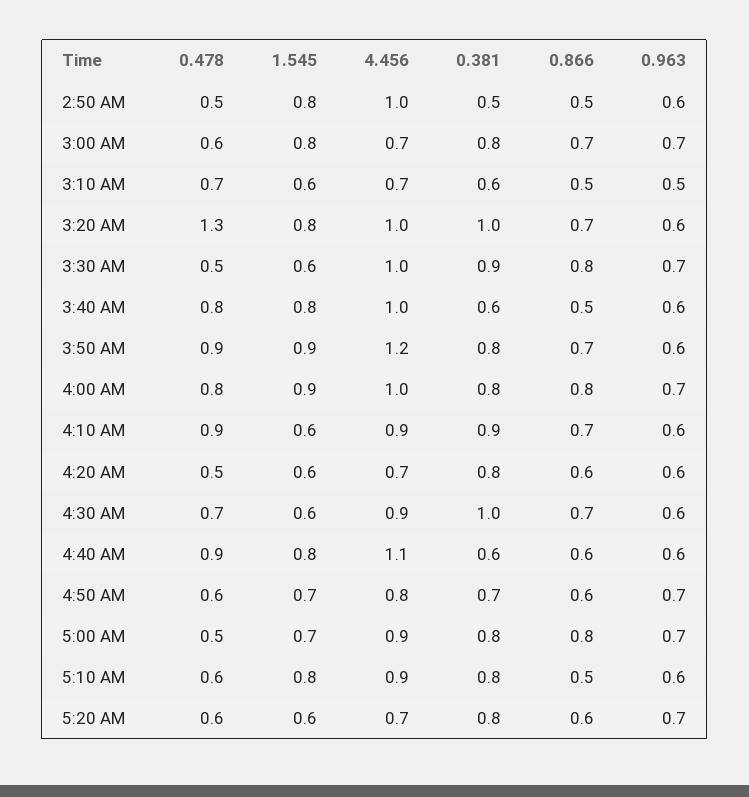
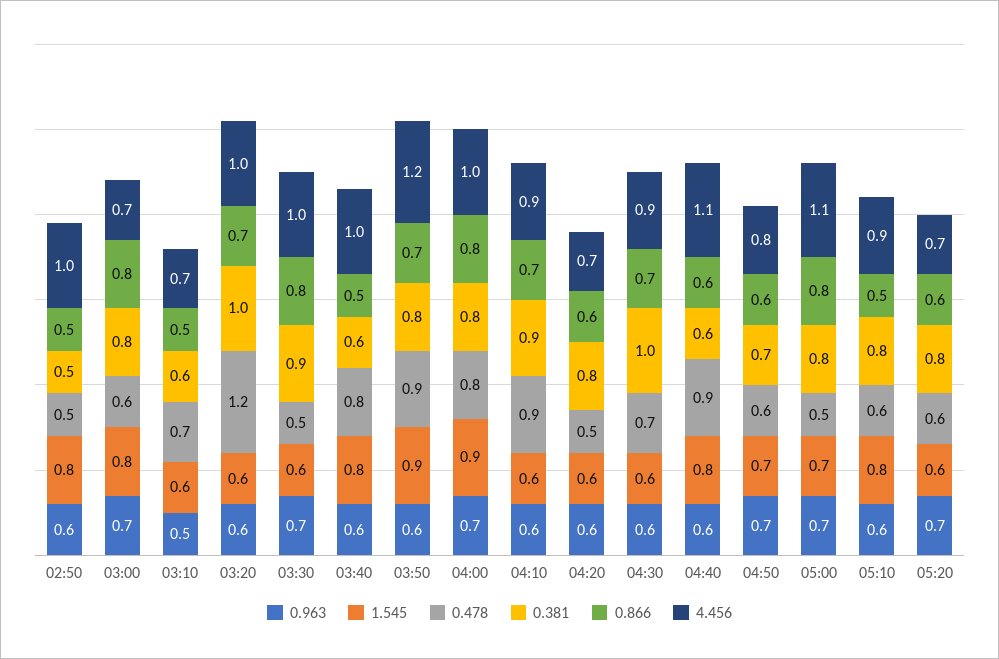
0.866, 3:00 AM: 0.7 -> 0.8
0.478, 3:20 AM: 1.3 -> 1.2
1.545, 3:20 AM: 0.8 -> 0.6
4.456, 5:00 AM: 0.9 -> 1.1

